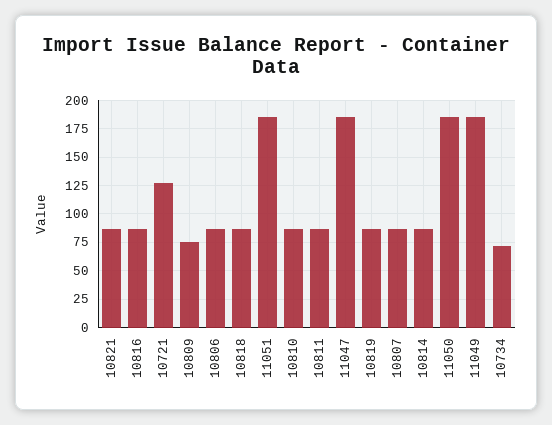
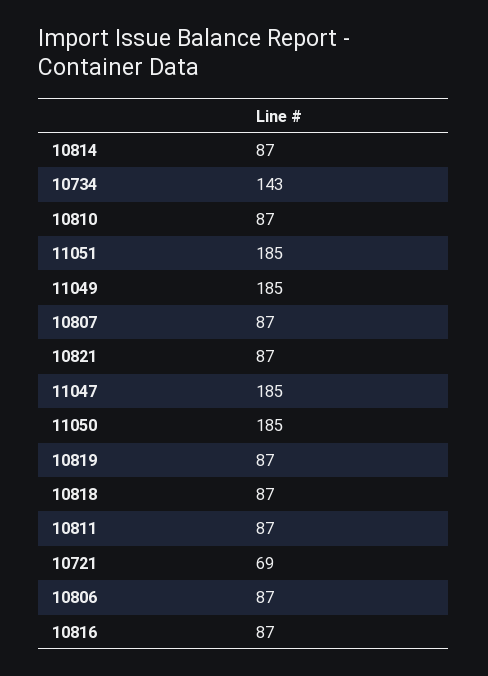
10721: 125 -> 69
10809: 75 -> none
10734: 75 -> 143

